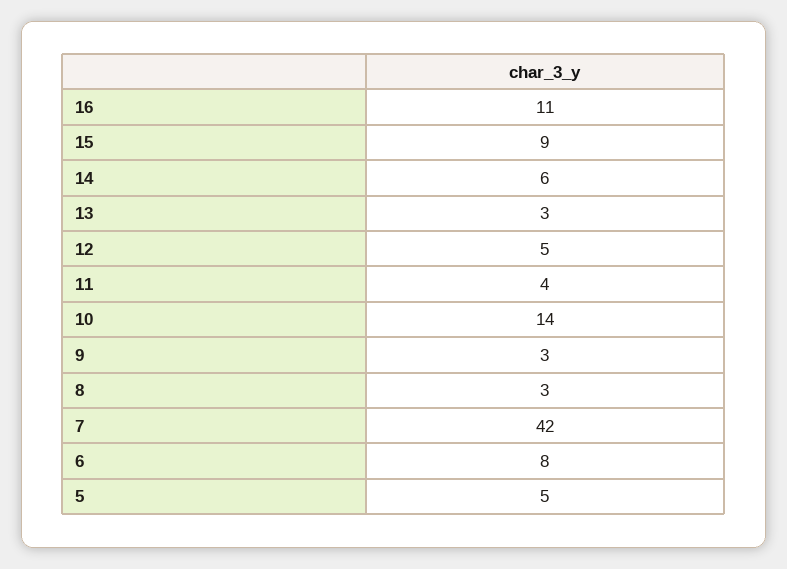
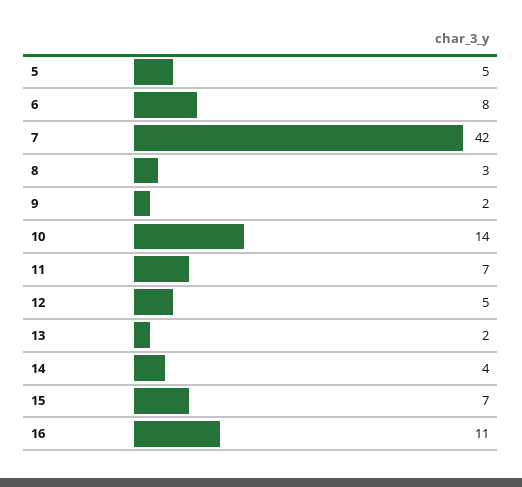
15: 9 -> 7
14: 6 -> 4
13: 3 -> 2
11: 4 -> 7
9: 3 -> 2

